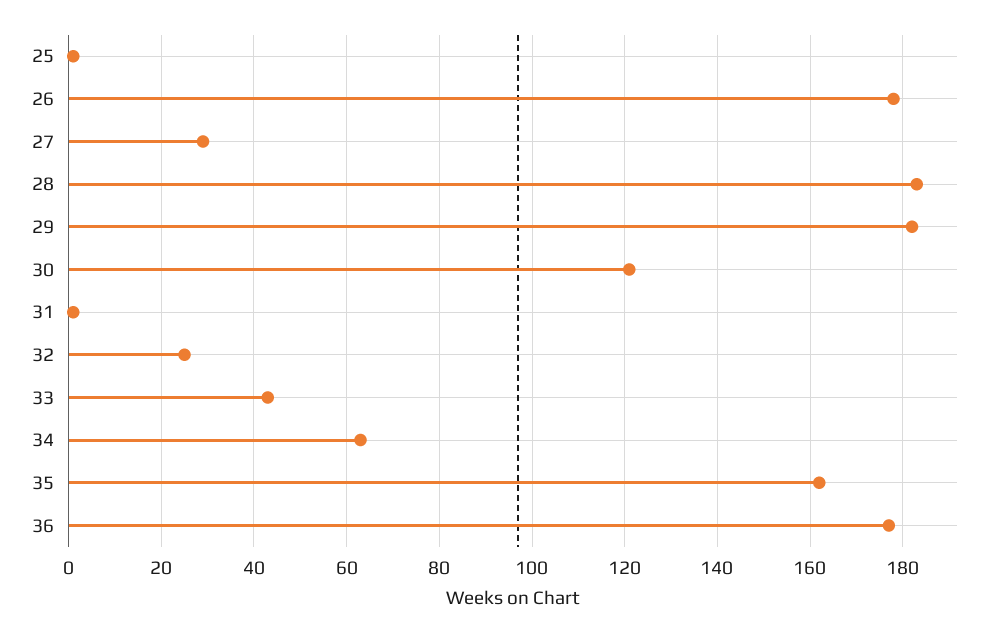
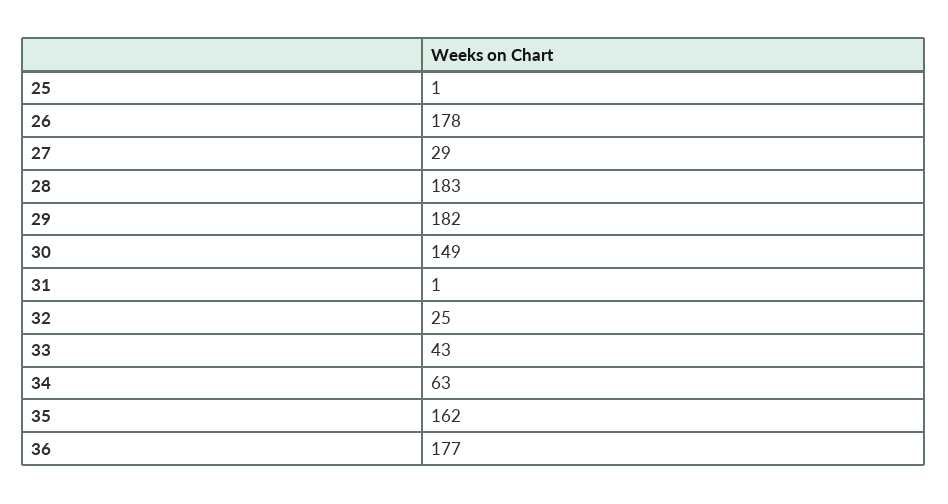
30: 120 -> 149

